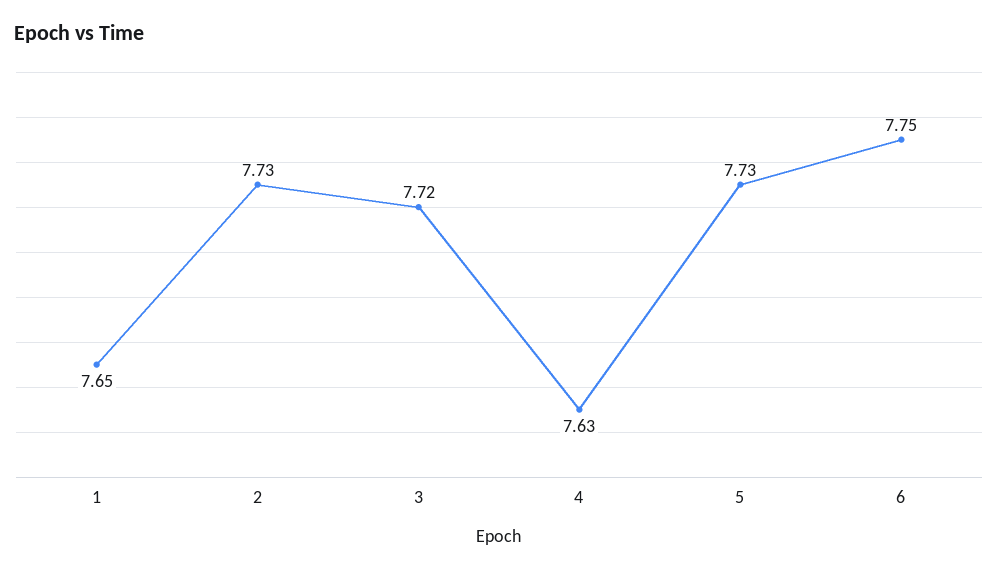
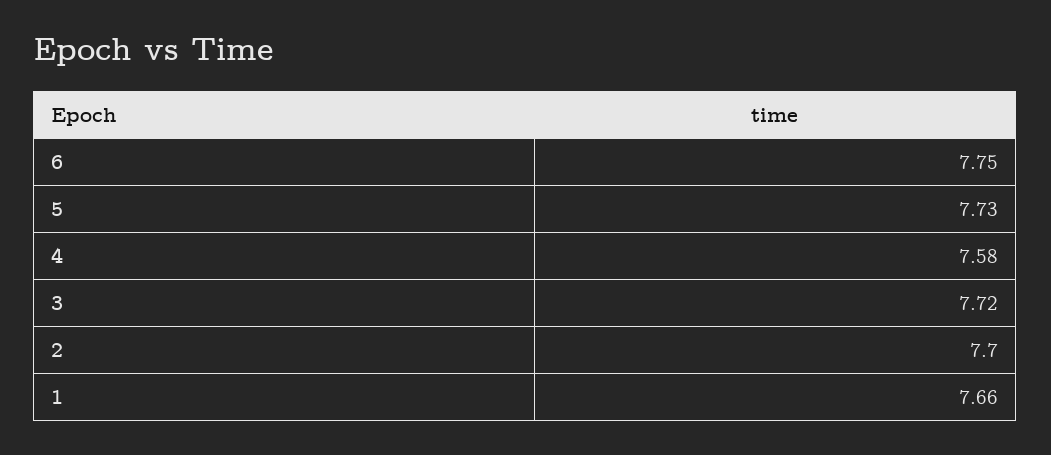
1: 7.65 -> 7.66
2: 7.73 -> 7.7
4: 7.63 -> 7.58

